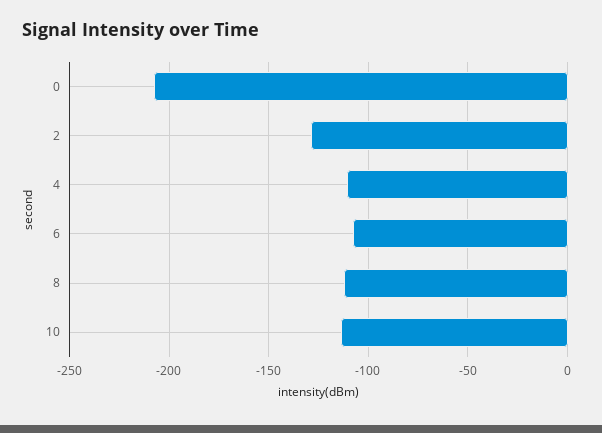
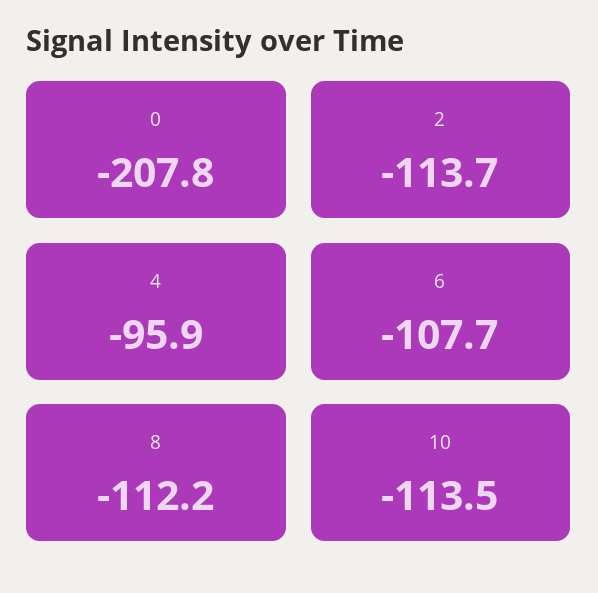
2: -130 -> -113.7
4: -110 -> -95.9

